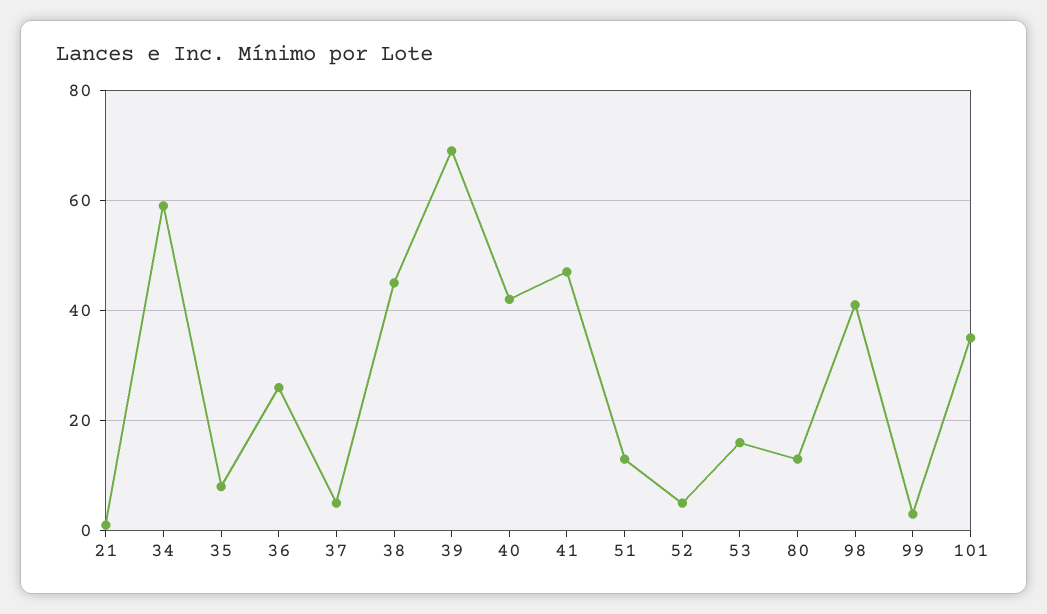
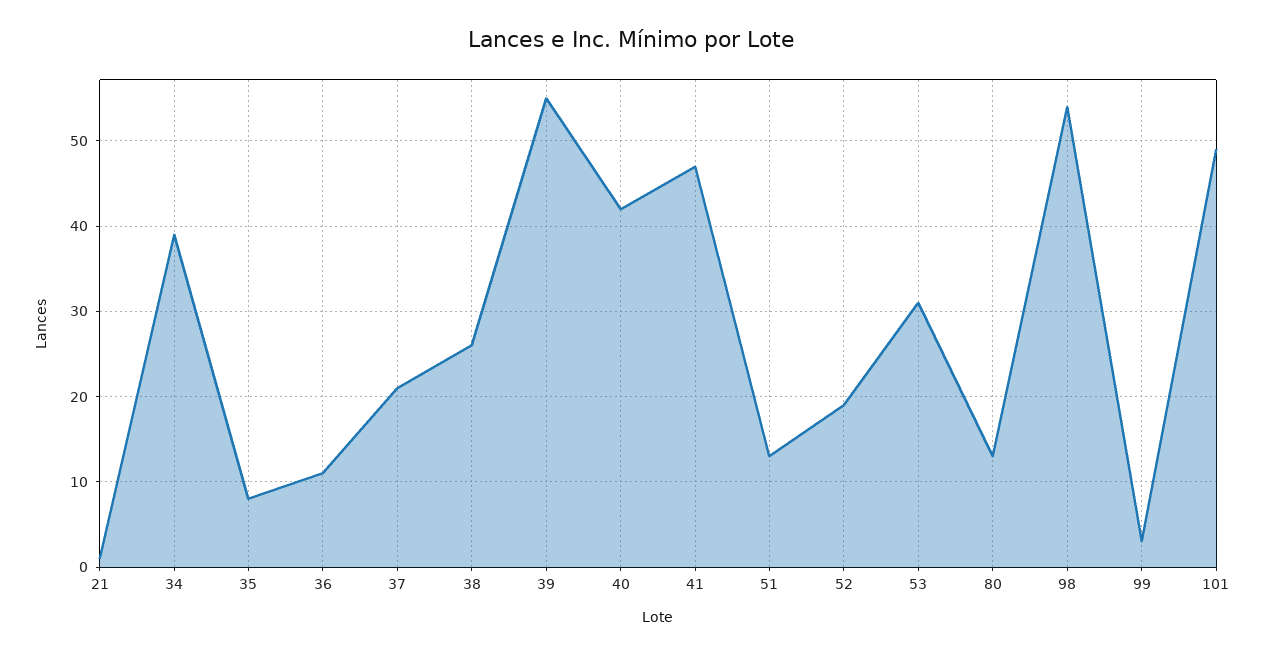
34: 60 -> 39
36: 25 -> 11
37: 5 -> 21
38: 45 -> 26
39: 70 -> 55
52: 5 -> 19
53: 15 -> 31
98: 40 -> 54
101: 35 -> 49

